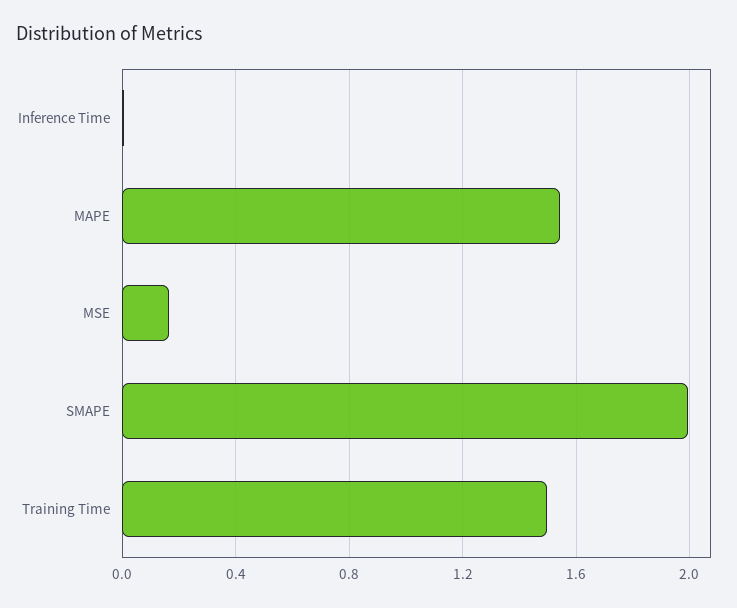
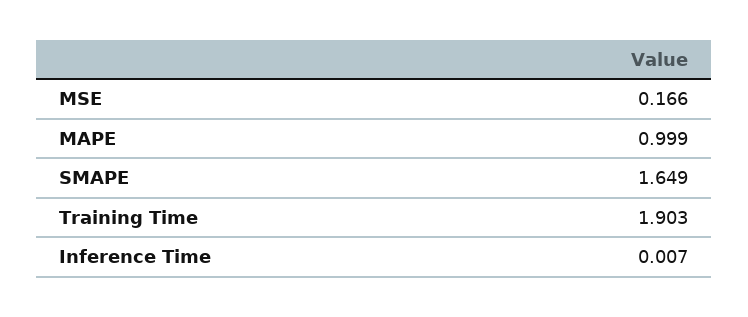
MAPE: 1.55 -> 0.999
SMAPE: 2 -> 1.649
Training Time: 1.5 -> 1.903

